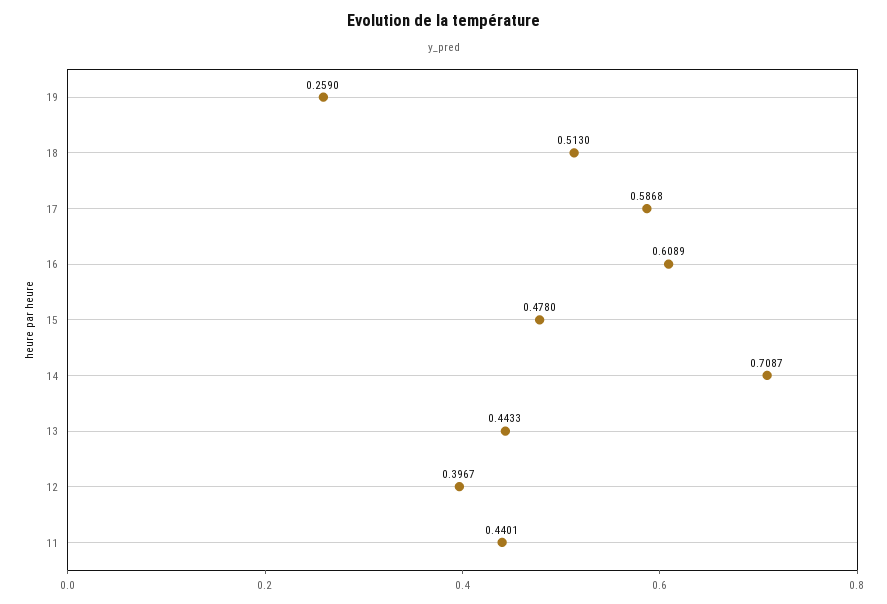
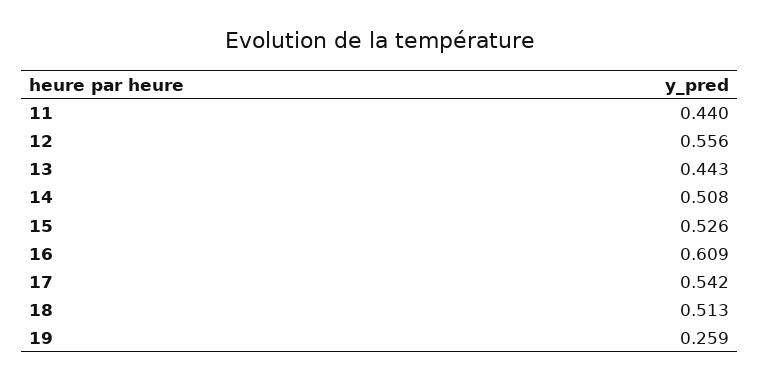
17: 0.5868 -> 0.542
15: 0.478 -> 0.526
14: 0.7087 -> 0.508
12: 0.3967 -> 0.556

